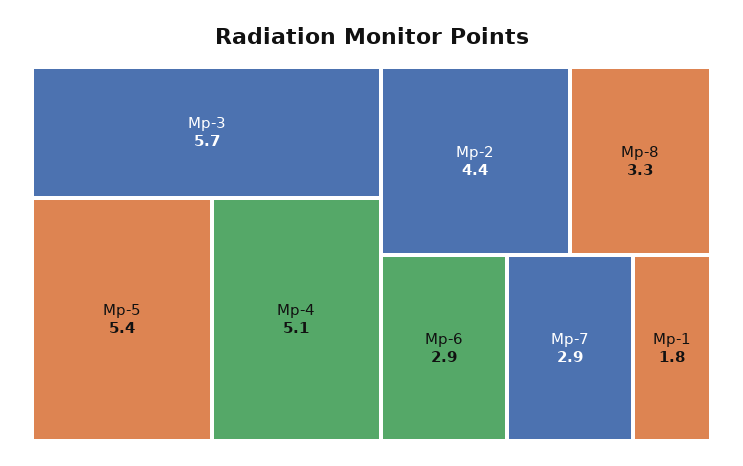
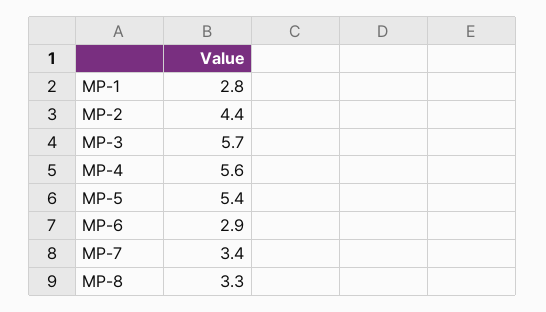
Mp-4: 5.1 -> 5.6
Mp-7: 2.9 -> 3.4
Mp-1: 1.8 -> 2.8

